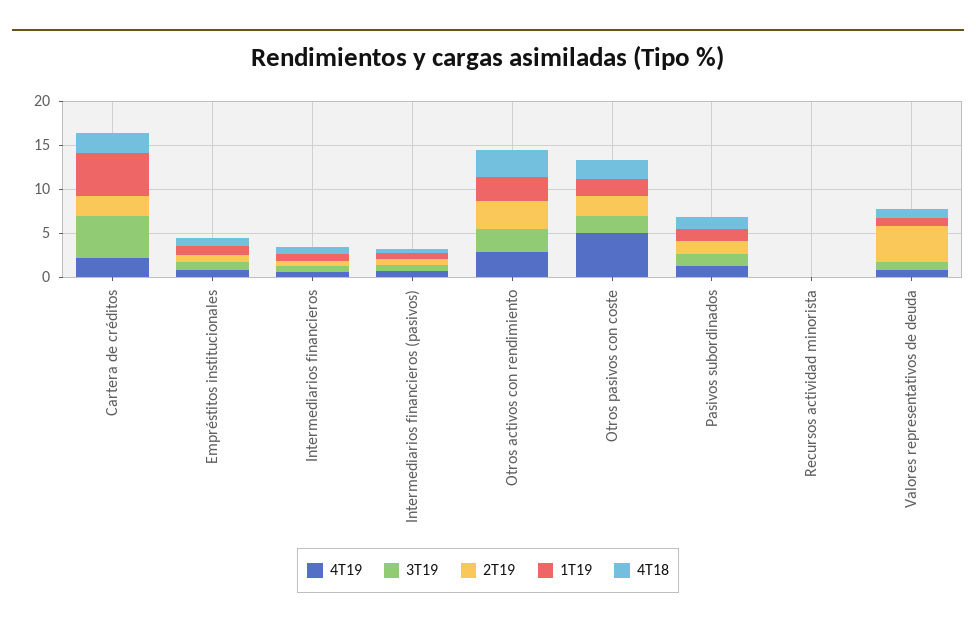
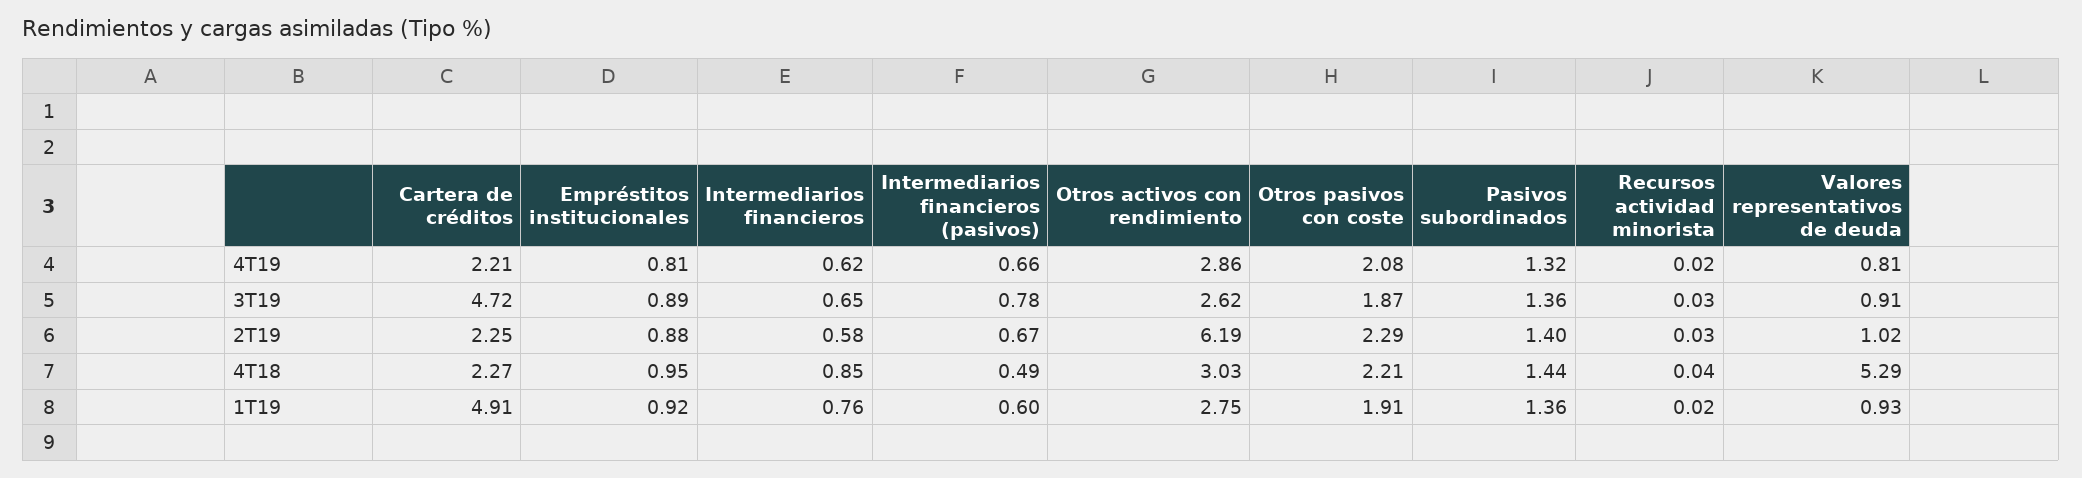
2T19, Otros activos con rendimiento: 3 -> 6.19
4T19, Otros pasivos con coste: 5 -> 2.08
2T19, Valores representativos de deuda: 4 -> 1.02
4T18, Valores representativos de deuda: 1 -> 5.29

